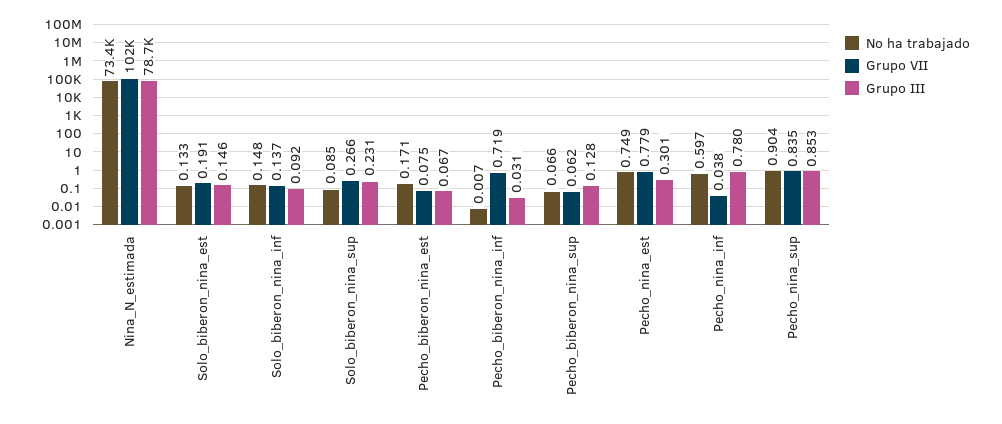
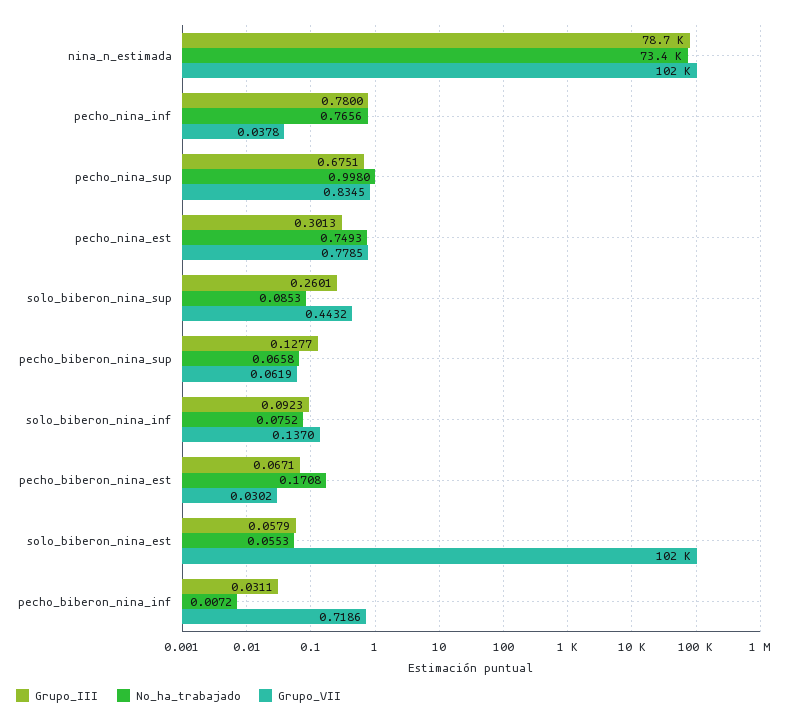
No ha trabajado, Solo_biberon_nina_est: 0.133 -> 0.0553
Grupo VII, Solo_biberon_nina_est: 0.191 -> 102000
Grupo III, Solo_biberon_nina_est: 0.146 -> 0.0579
No ha trabajado, Solo_biberon_nina_inf: 0.148 -> 0.0752
Grupo VII, Solo_biberon_nina_sup: 0.266 -> 0.4432
Grupo III, Solo_biberon_nina_sup: 0.231 -> 0.2601
Grupo VII, Pecho_biberon_nina_est: 0.075 -> 0.0302
No ha trabajado, Pecho_nina_inf: 0.597 -> 0.7656
No ha trabajado, Pecho_nina_sup: 0.904 -> 0.998
Grupo III, Pecho_nina_sup: 0.853 -> 0.6751

